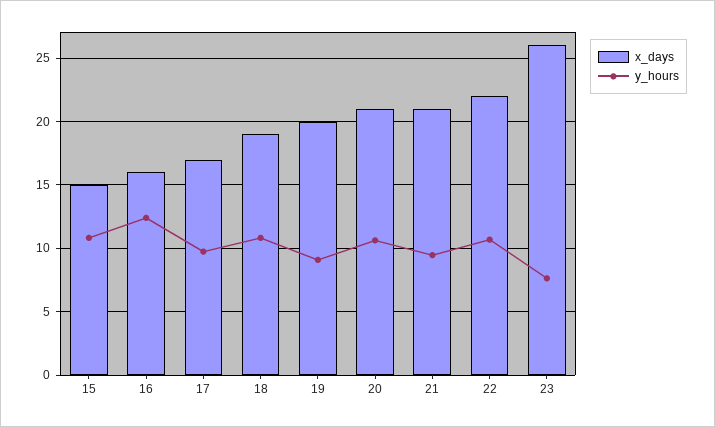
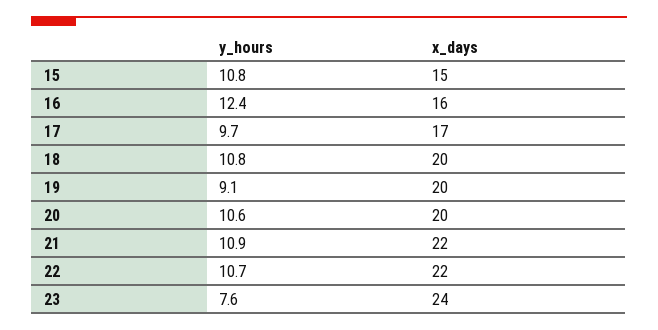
x_days, 18: 19 -> 20
x_days, 20: 21 -> 20
x_days, 21: 21 -> 22
y_hours, 21: 9.5 -> 10.9
x_days, 23: 26 -> 24

